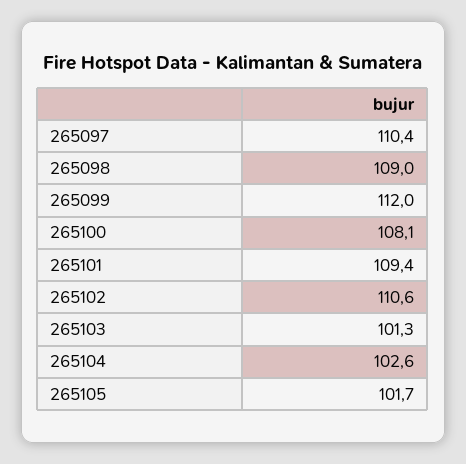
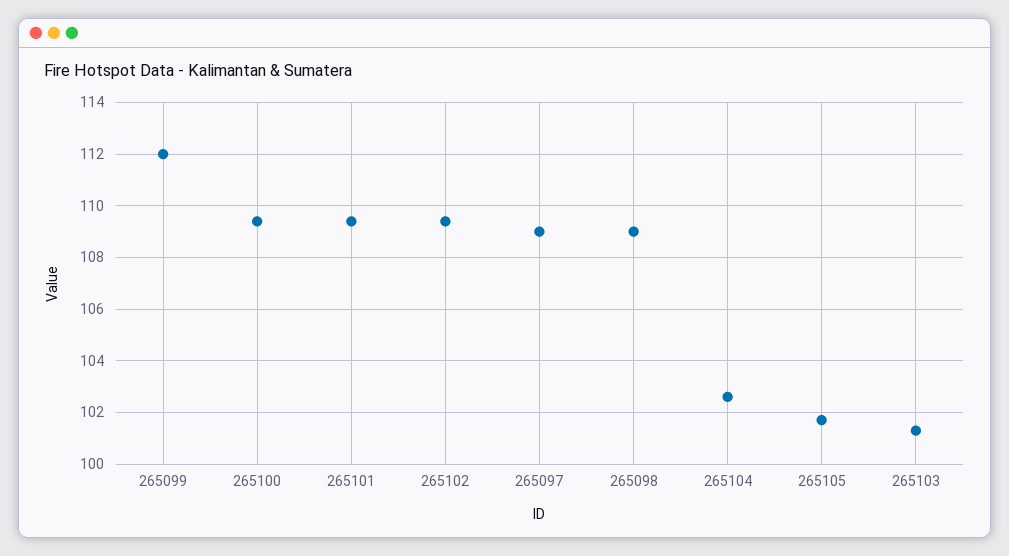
265097: 110.4 -> 109
265100: 108.1 -> 109.5
265102: 110.6 -> 109.5

